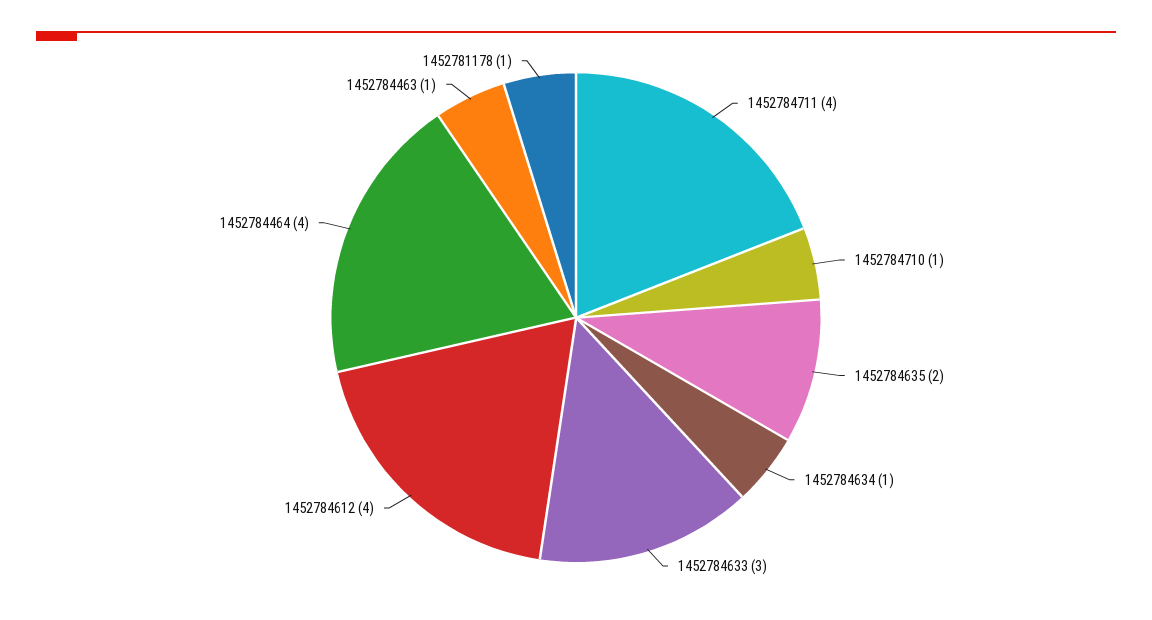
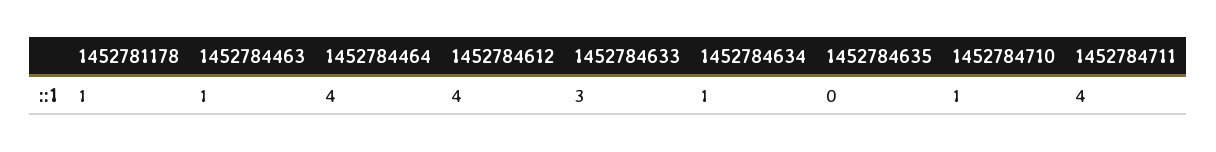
1452784635: 2 -> 0

